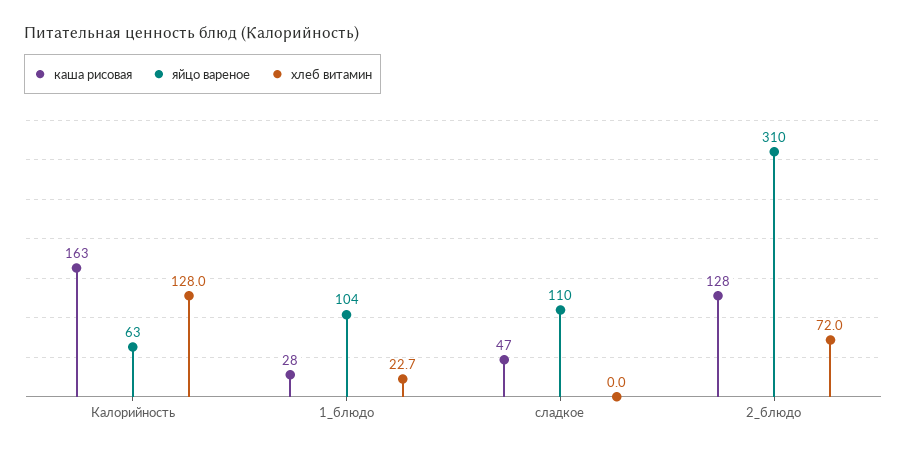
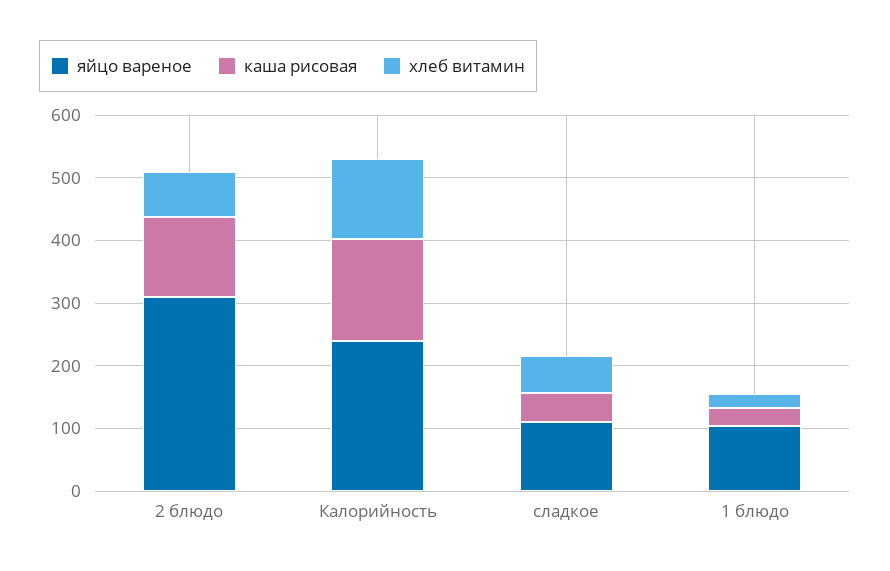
яйцо вареное, Калорийность: 63 -> 240
хлеб витамин, сладкое: 0 -> 60

